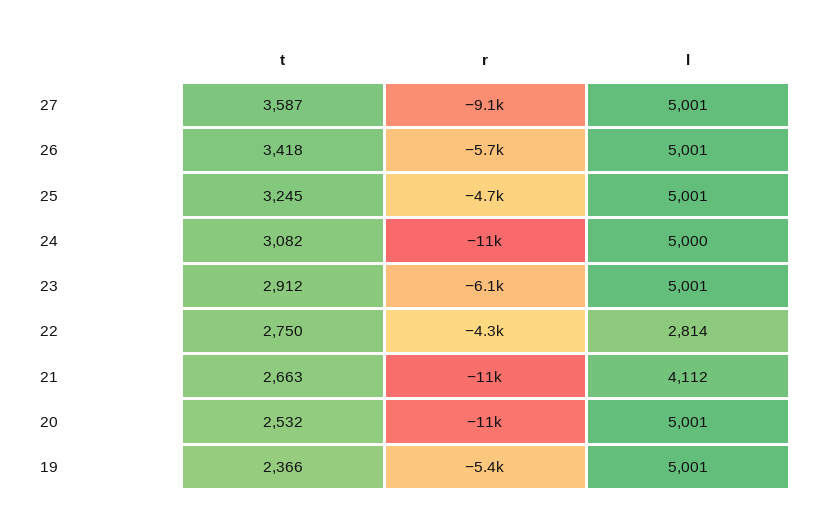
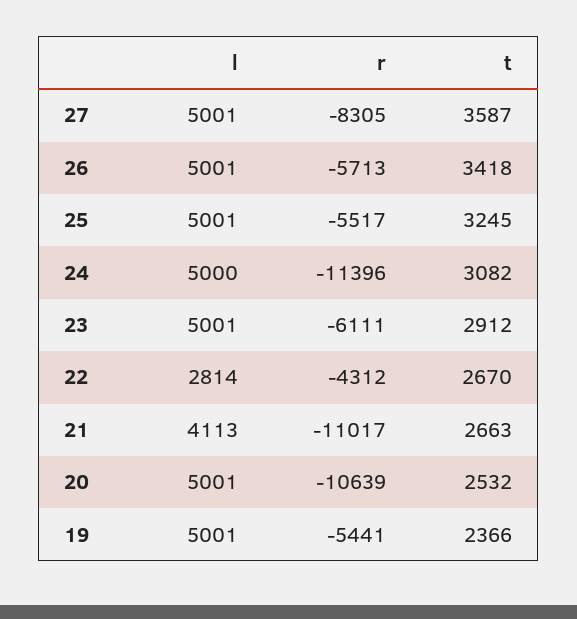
r, 27: -9100 -> -8305
r, 25: -4700 -> -5517
t, 22: 2750 -> 2670
l, 21: 4112 -> 4113

